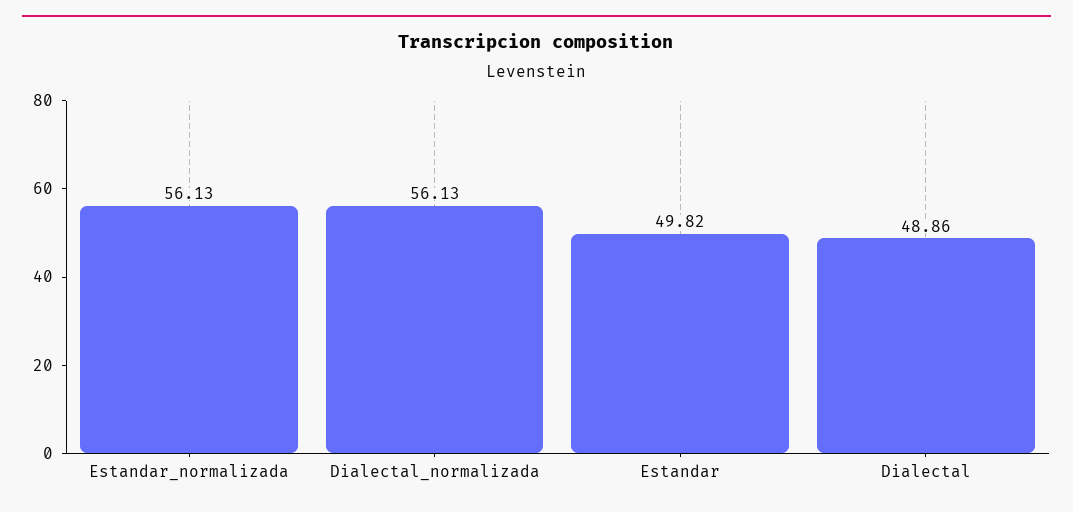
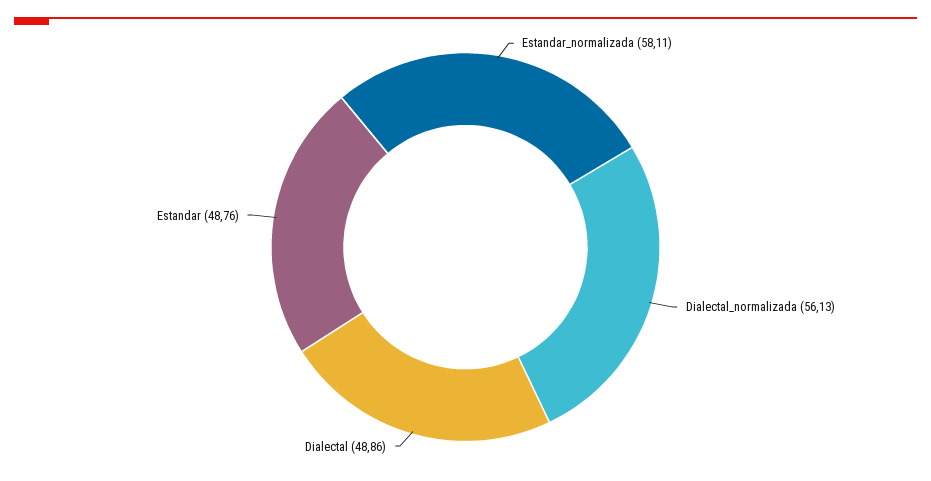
Estandar_normalizada: 56.13 -> 58.11
Estandar: 49.82 -> 48.76

